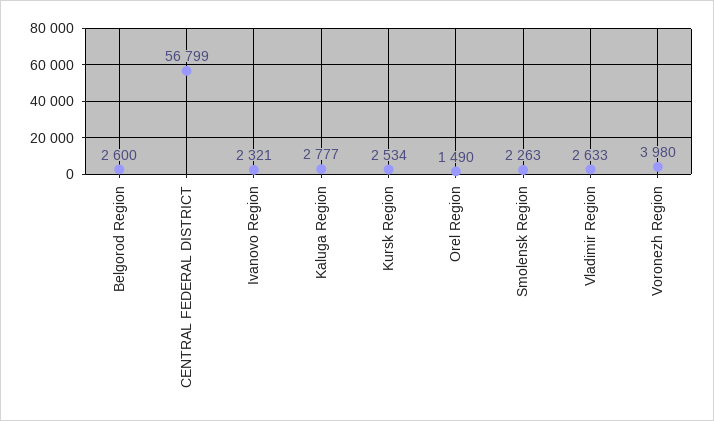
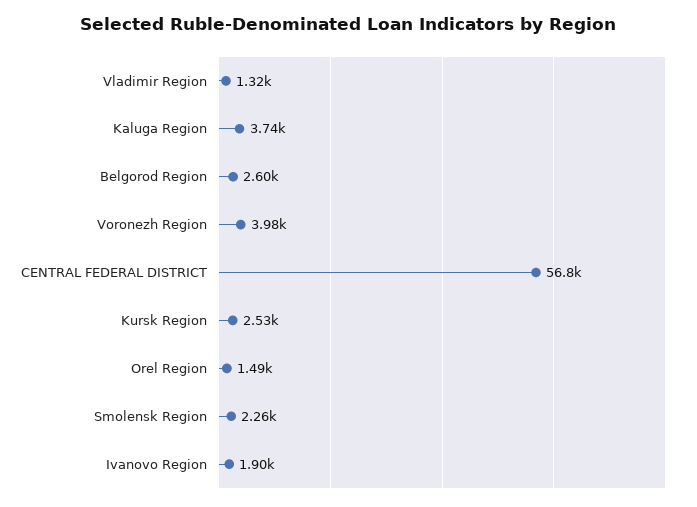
Ivanovo Region: 2321 -> 1900
Kaluga Region: 2777 -> 3740
Vladimir Region: 2633 -> 1320

